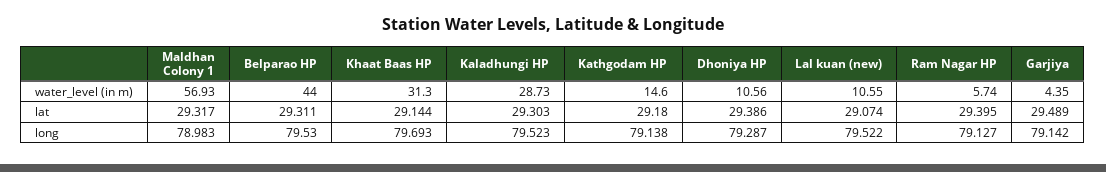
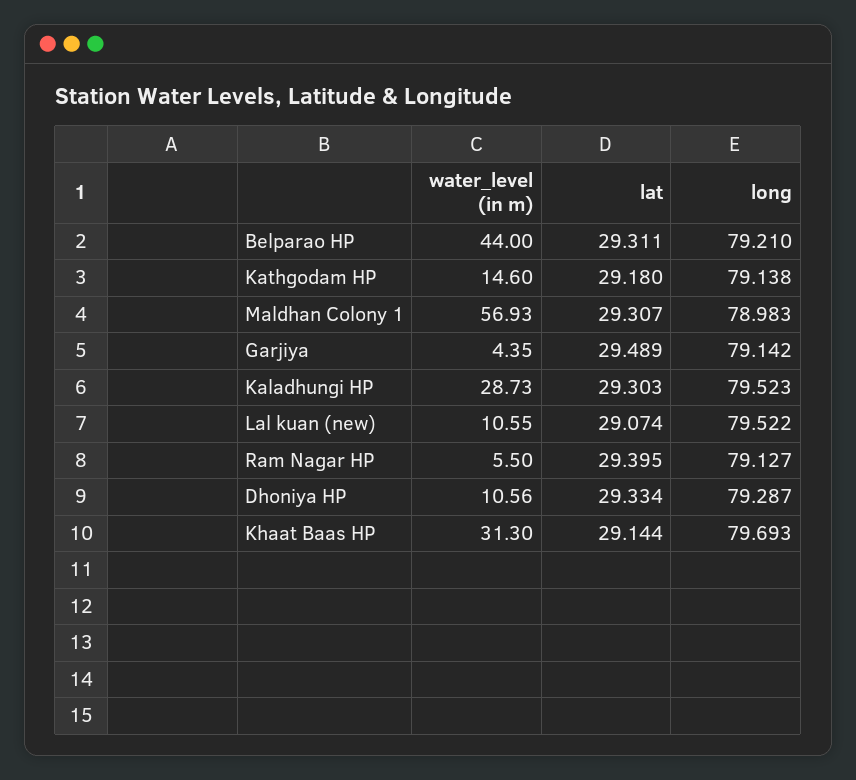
Ram Nagar HP, water_level (in m): 5.74 -> 5.5
Maldhan Colony 1, lat: 29.317 -> 29.307
Dhoniya HP, lat: 29.386 -> 29.334
Belparao HP, long: 79.53 -> 79.21

